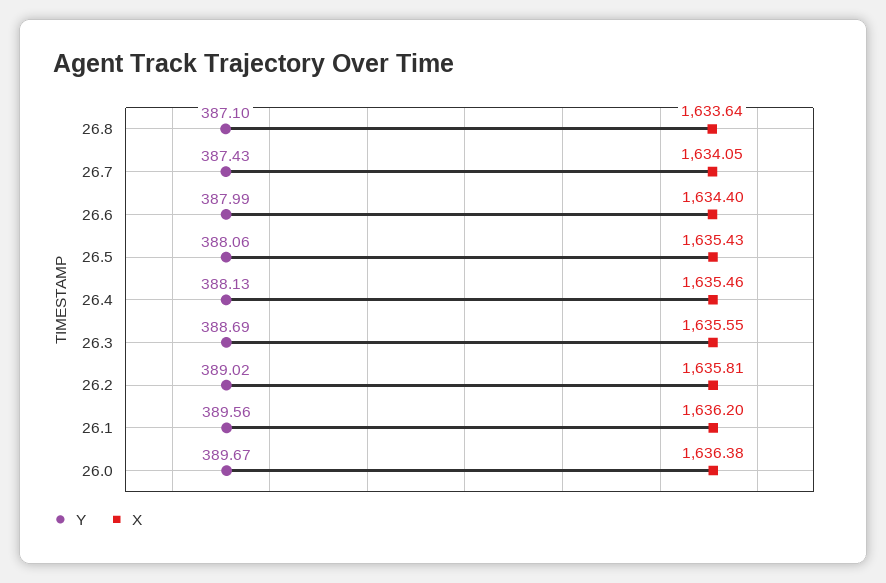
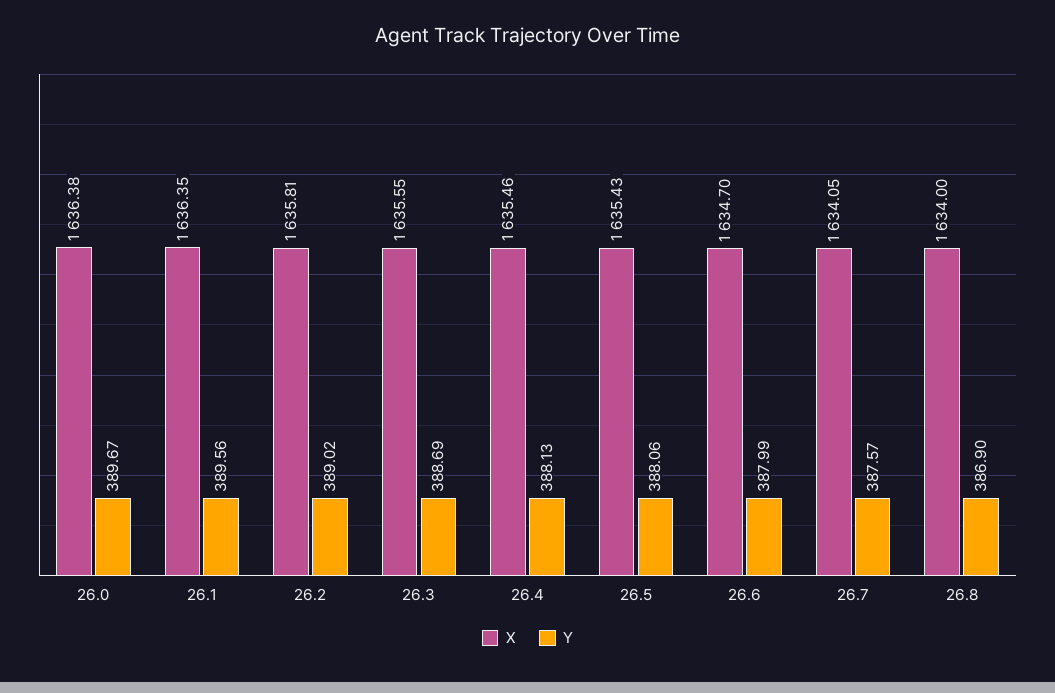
Y, 26.8: 387.1 -> 386.9
X, 26.8: 1633.64 -> 1634
Y, 26.7: 387.43 -> 387.57
X, 26.6: 1634.4 -> 1634.7
X, 26.1: 1636.2 -> 1636.35

